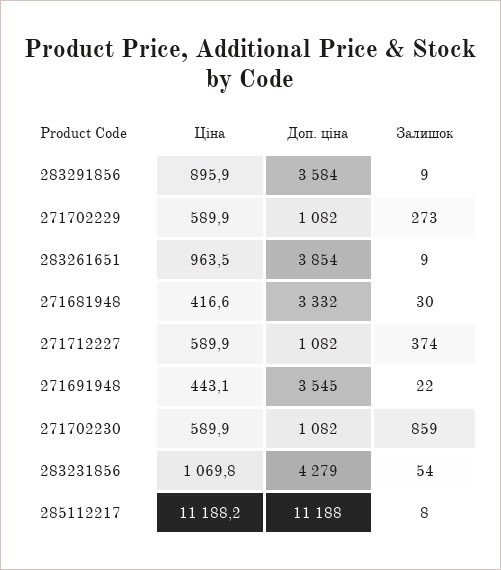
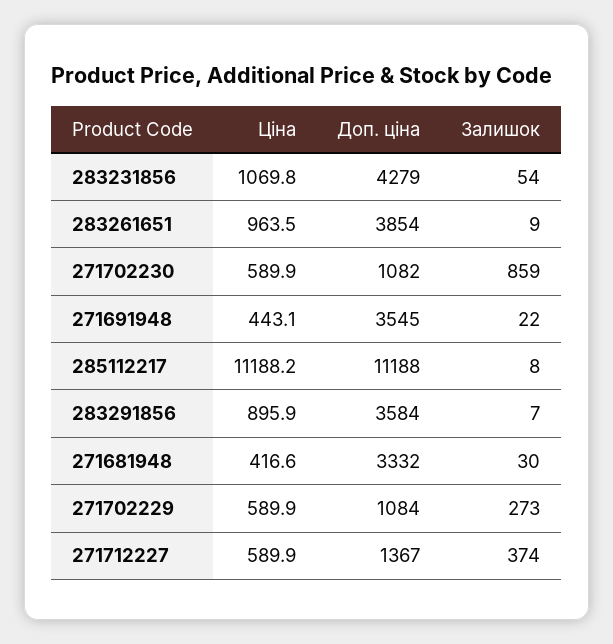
Залишок, 283291856: 9 -> 7
Доп. ціна, 271702229: 1082 -> 1084
Доп. ціна, 271712227: 1082 -> 1367

